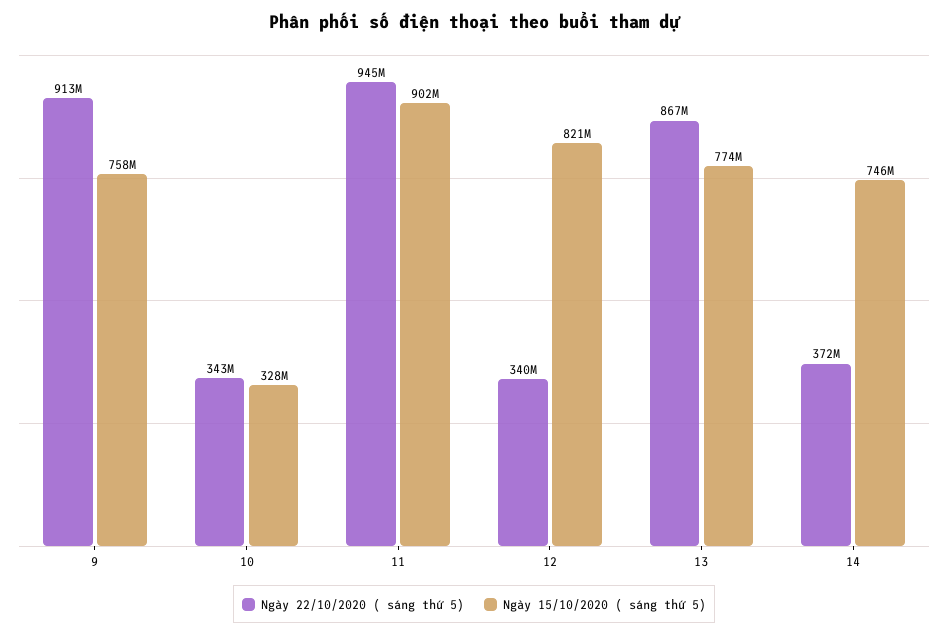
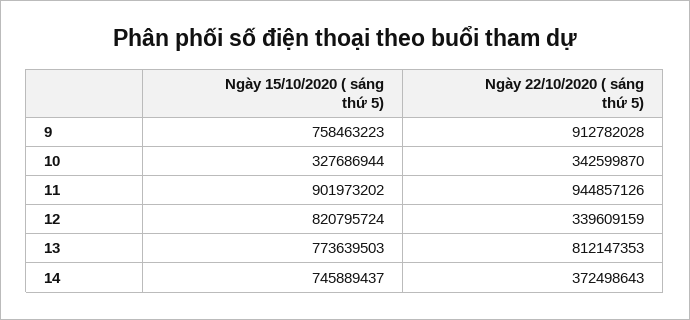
Ngày 22/10/2020 ( sáng thứ 5), 13: 867000000 -> 812147353

